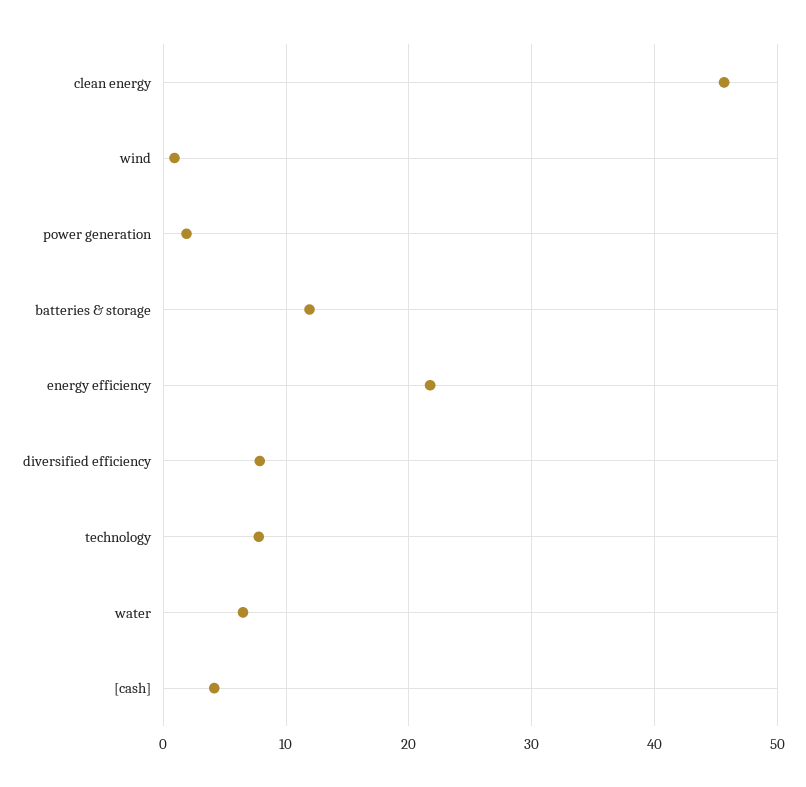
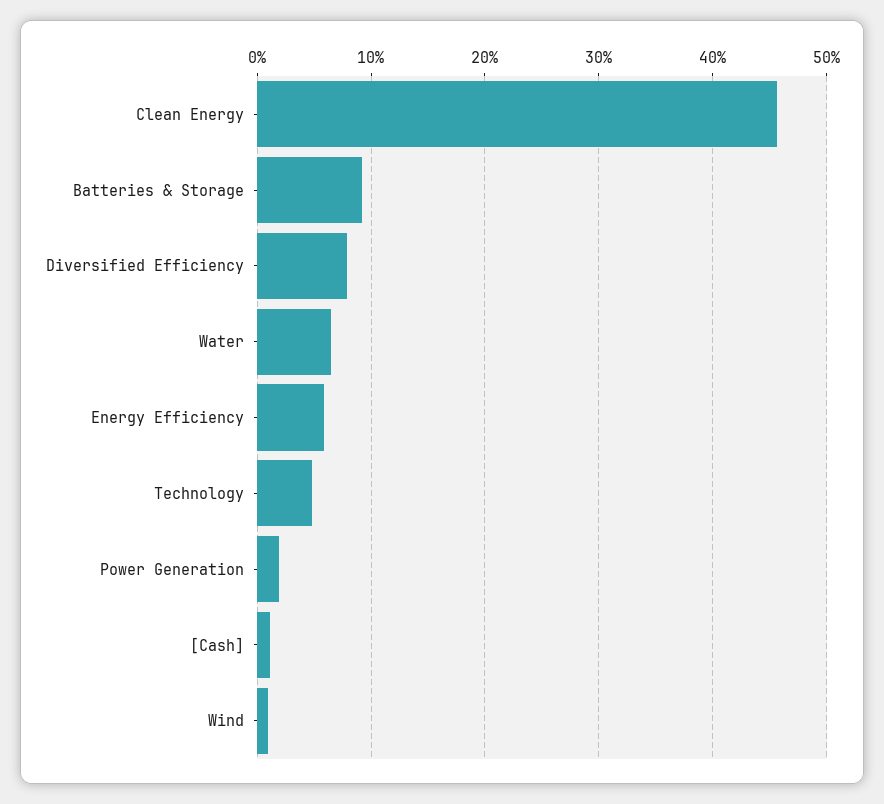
batteries & storage: 12 -> 9
energy efficiency: 22 -> 6
technology: 8 -> 5
[cash]: 4 -> 1

